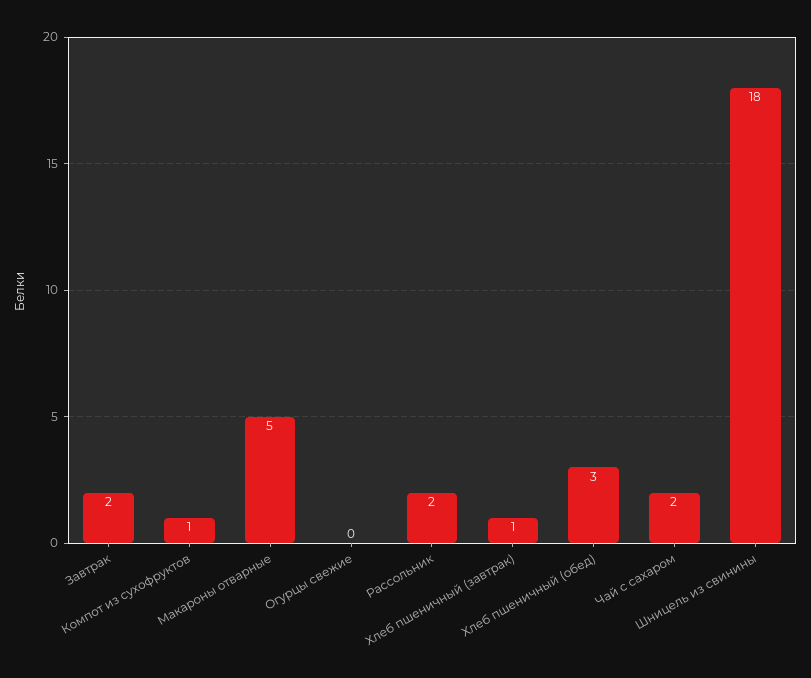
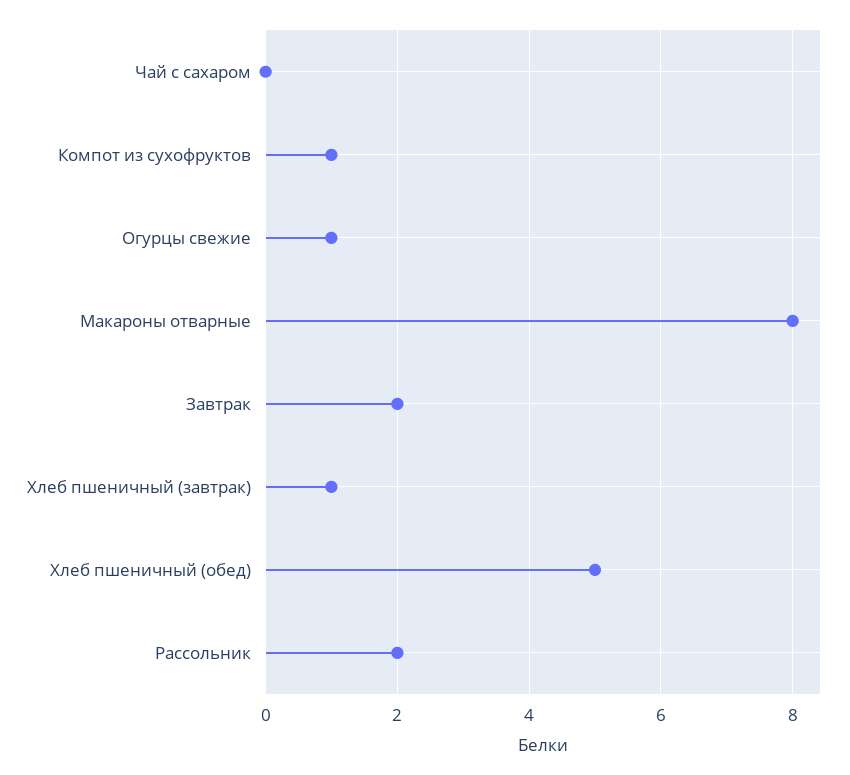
Макароны отварные: 5 -> 8
Огурцы свежие: 0 -> 1
Хлеб пшеничный (обед): 3 -> 5
Чай с сахаром: 2 -> 0
Шницель из свинины: 18 -> none

